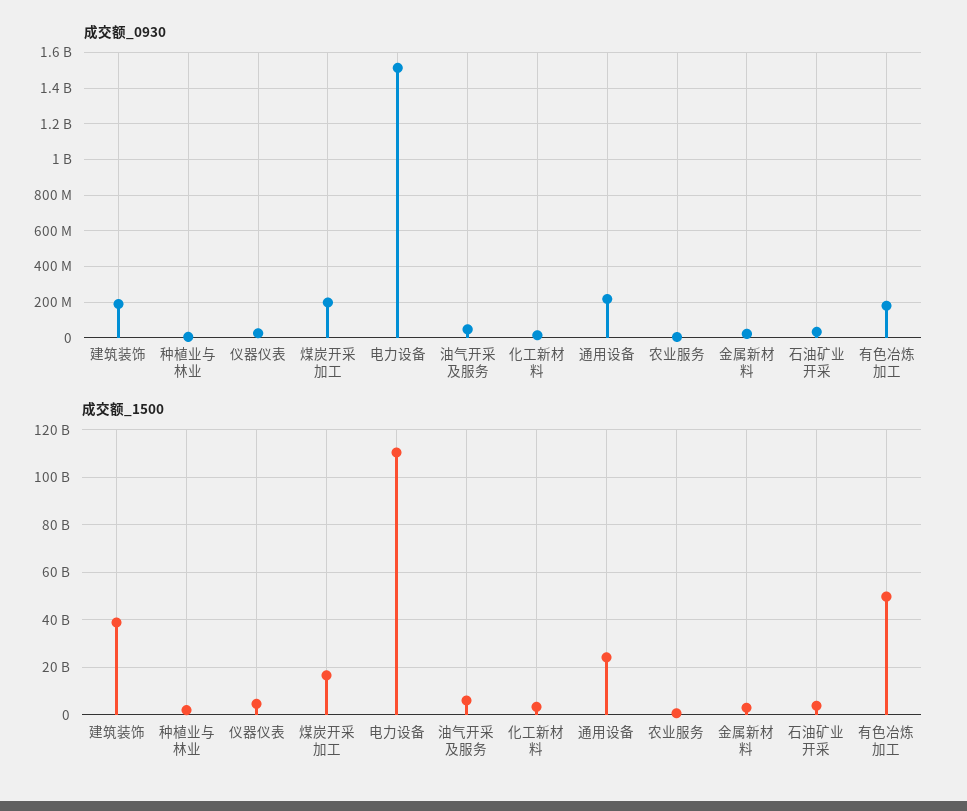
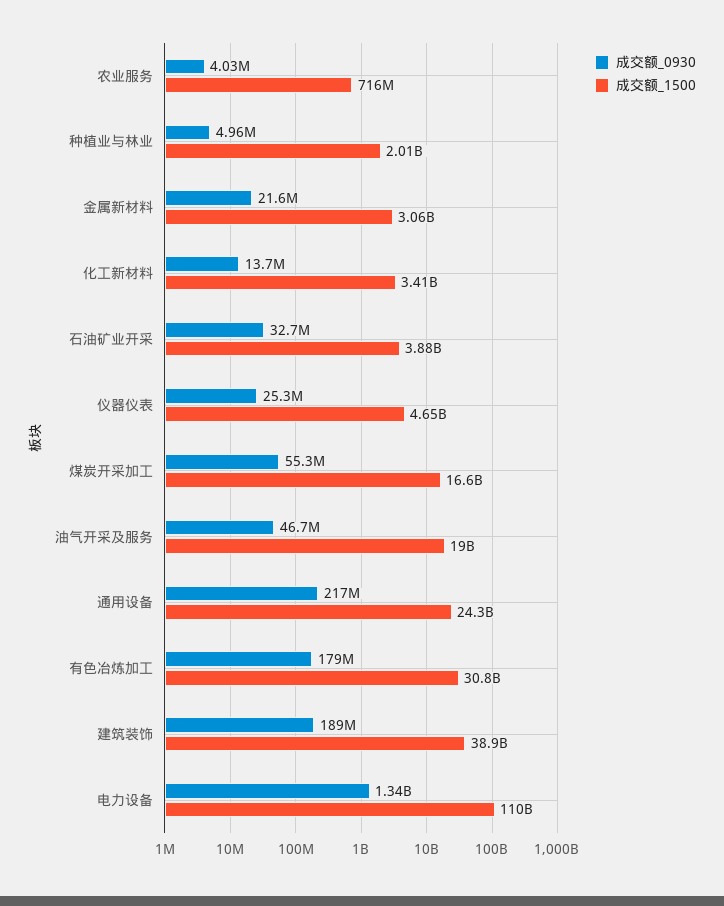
成交额_0930, 煤炭开采加工: 200000000 -> 55300000
成交额_0930, 电力设备: 1500000000 -> 1340000000
成交额_1500, 油气开采及服务: 5000000000 -> 19000000000
成交额_1500, 有色冶炼加工: 50000000000 -> 30800000000

